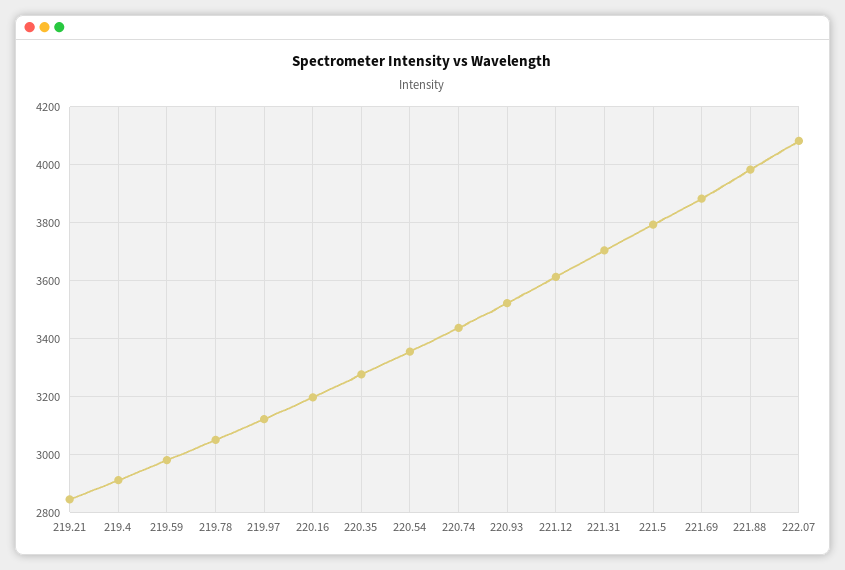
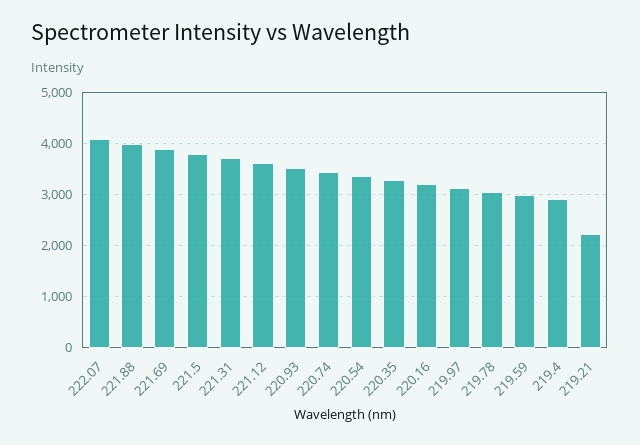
219.21: 2850 -> 2200

